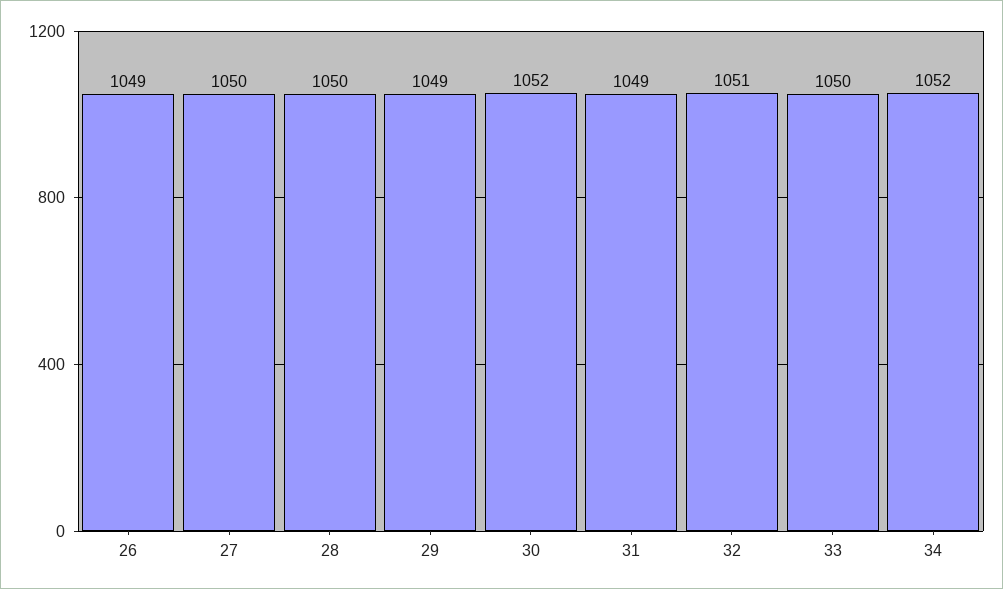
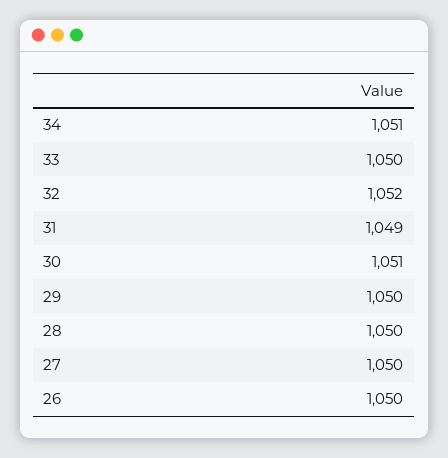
26: 1049 -> 1050
29: 1049 -> 1050
30: 1052 -> 1051
32: 1051 -> 1052
34: 1052 -> 1051

